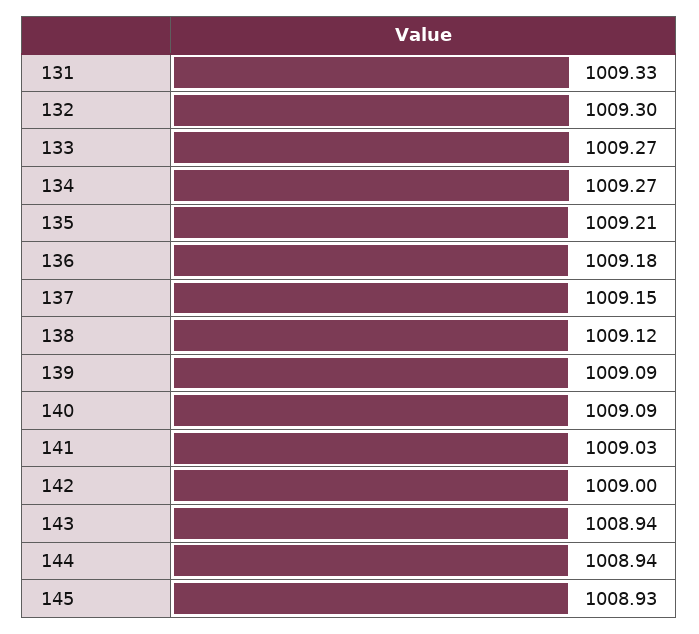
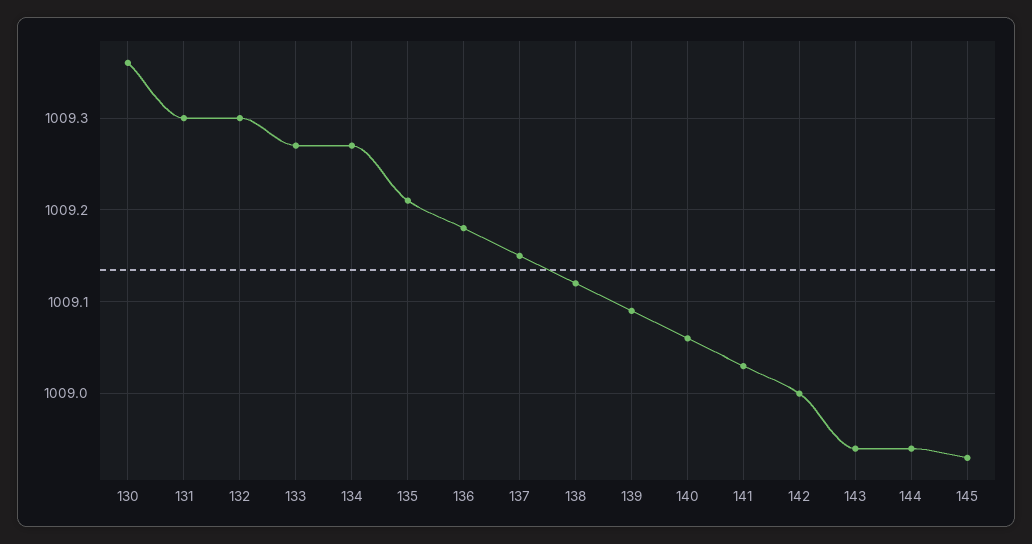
131: 1009.33 -> 1009.3
140: 1009.09 -> 1009.06
130: none -> 1009.36

